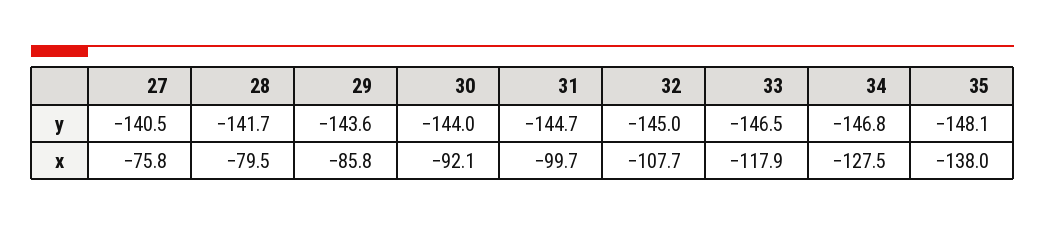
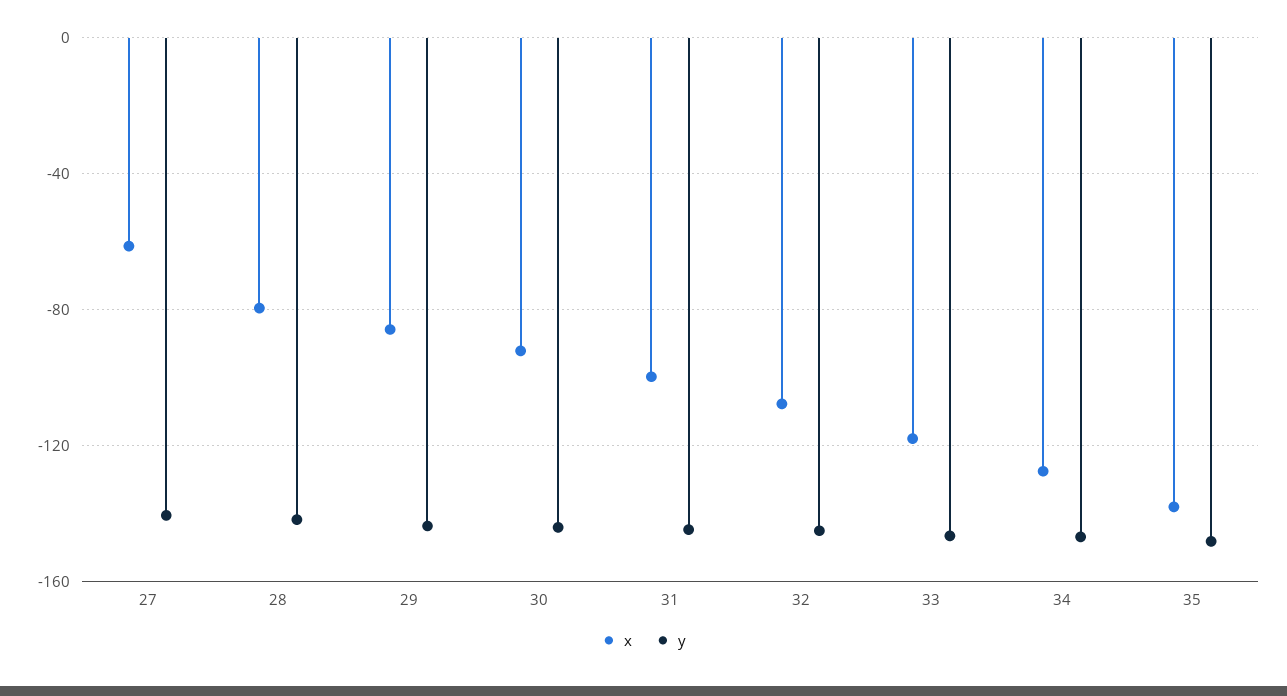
x, 27: -75.8 -> -60

